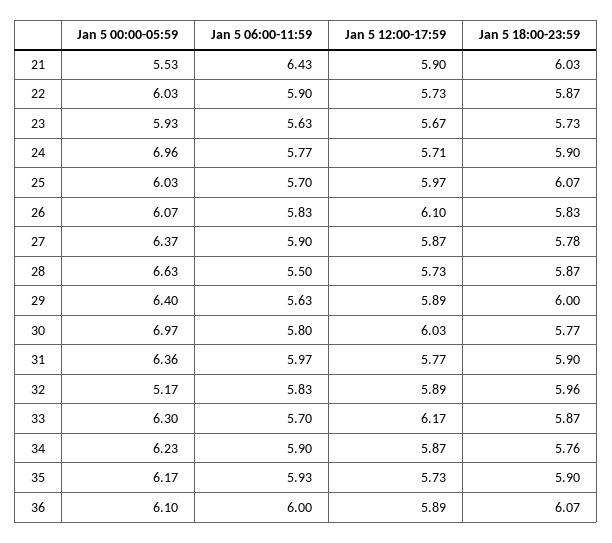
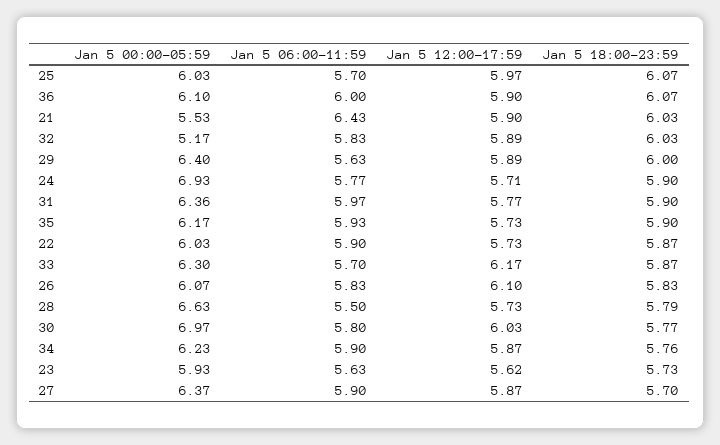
Jan 5 12:00-17:59, 23: 5.67 -> 5.62
Jan 5 00:00-05:59, 24: 6.96 -> 6.93
Jan 5 18:00-23:59, 27: 5.78 -> 5.7
Jan 5 18:00-23:59, 28: 5.87 -> 5.79
Jan 5 18:00-23:59, 32: 5.96 -> 6.03
Jan 5 12:00-17:59, 36: 5.89 -> 5.9

